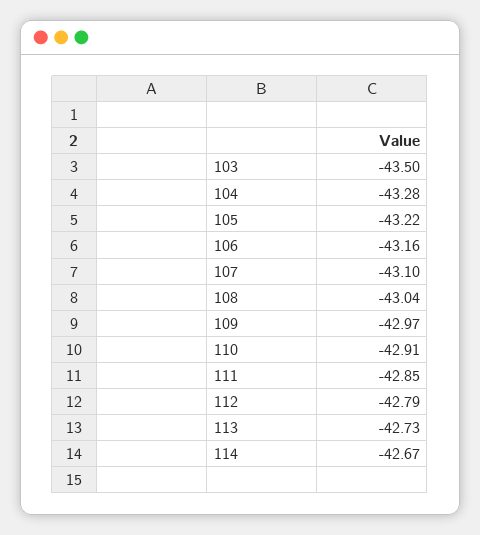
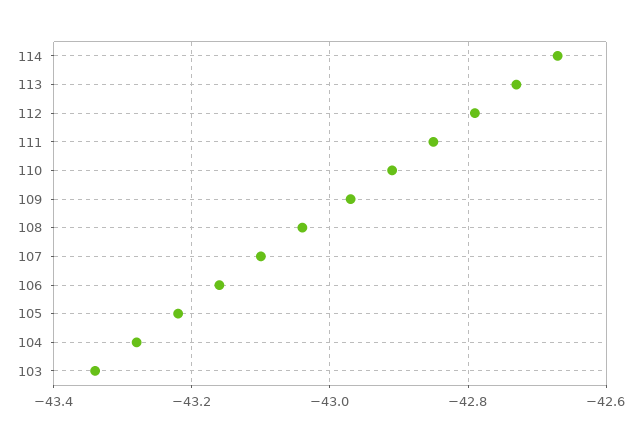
103: -43.5 -> -43.35

